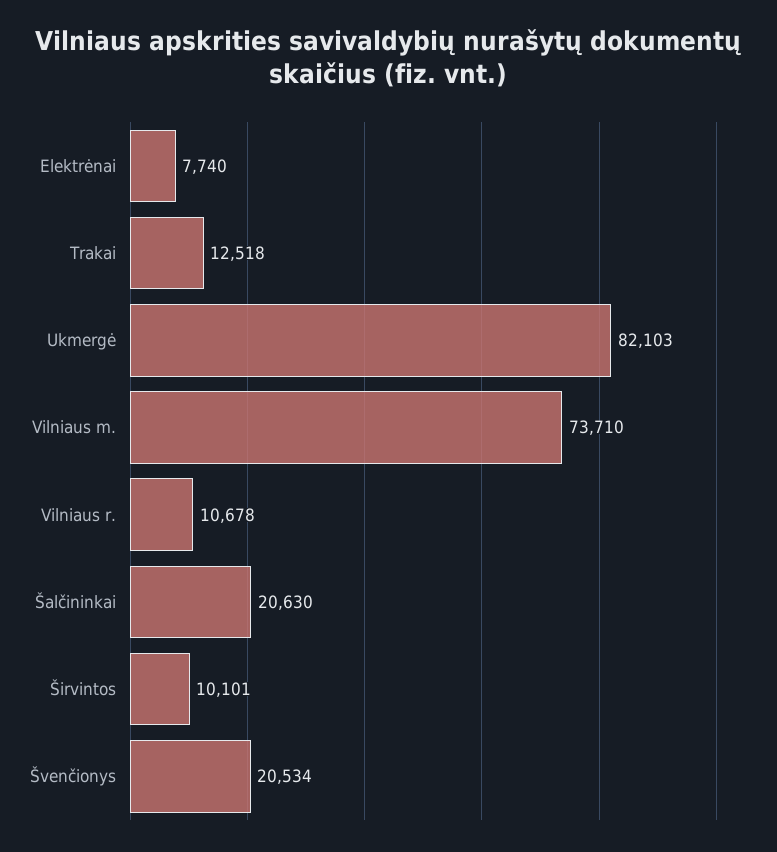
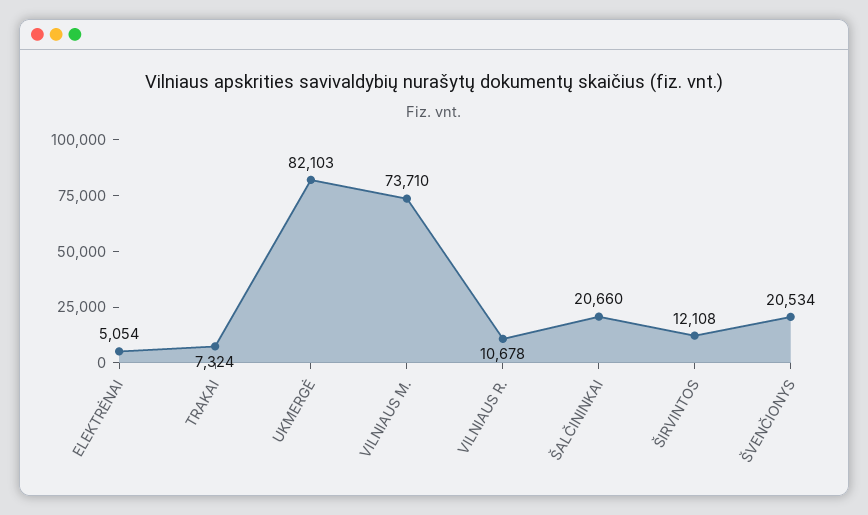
Elektrėnai: 7740 -> 5054
Trakai: 12518 -> 7324
Šalčininkai: 20630 -> 20660
Širvintos: 10101 -> 12108

